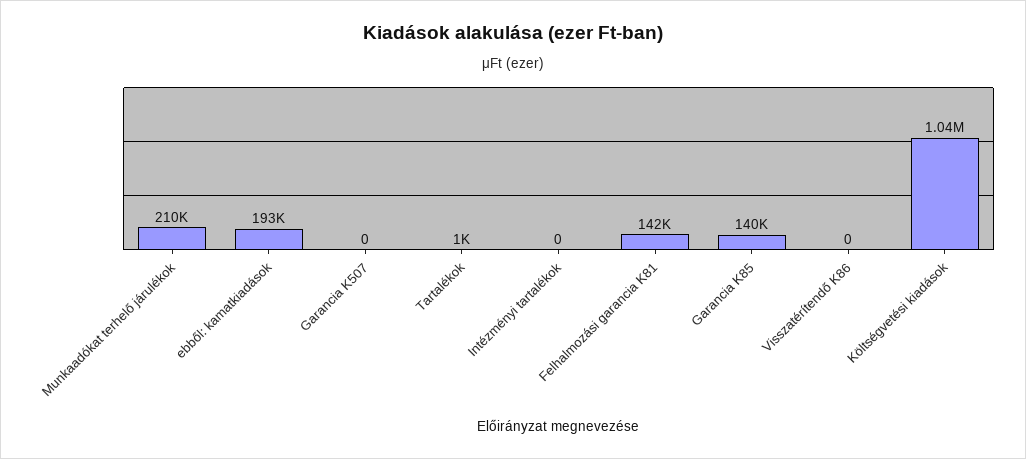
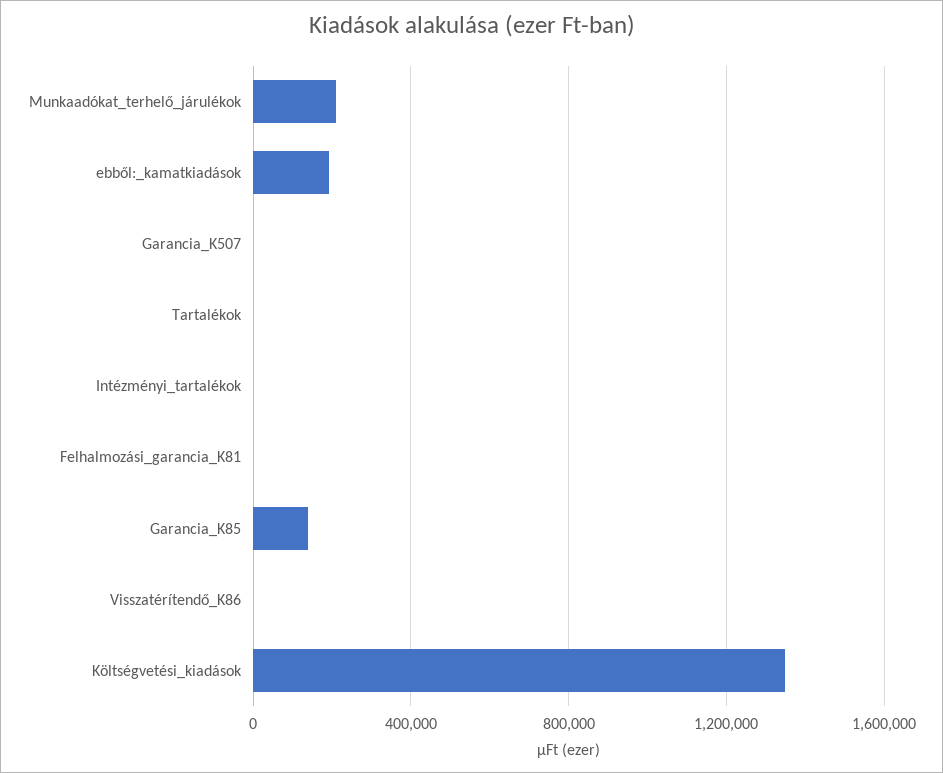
Felhalmozási garancia K81: 142000 -> 0
Költségvetési kiadások: 1040000 -> 1350000

